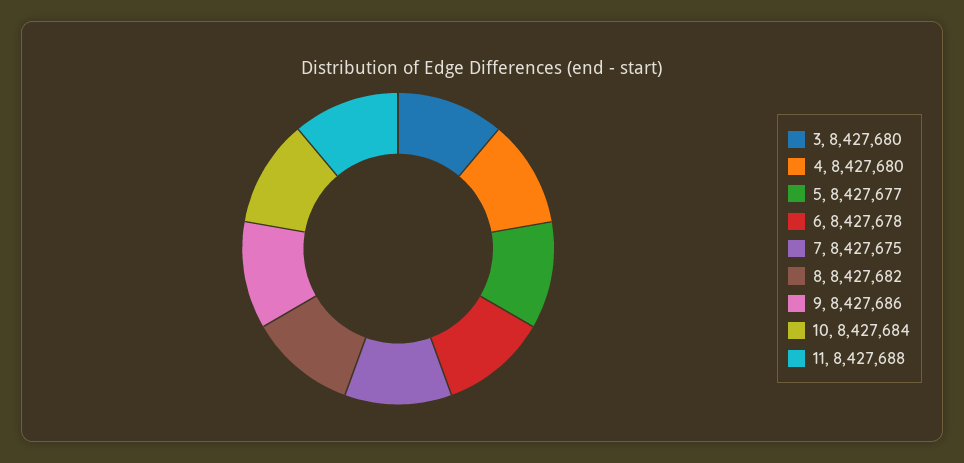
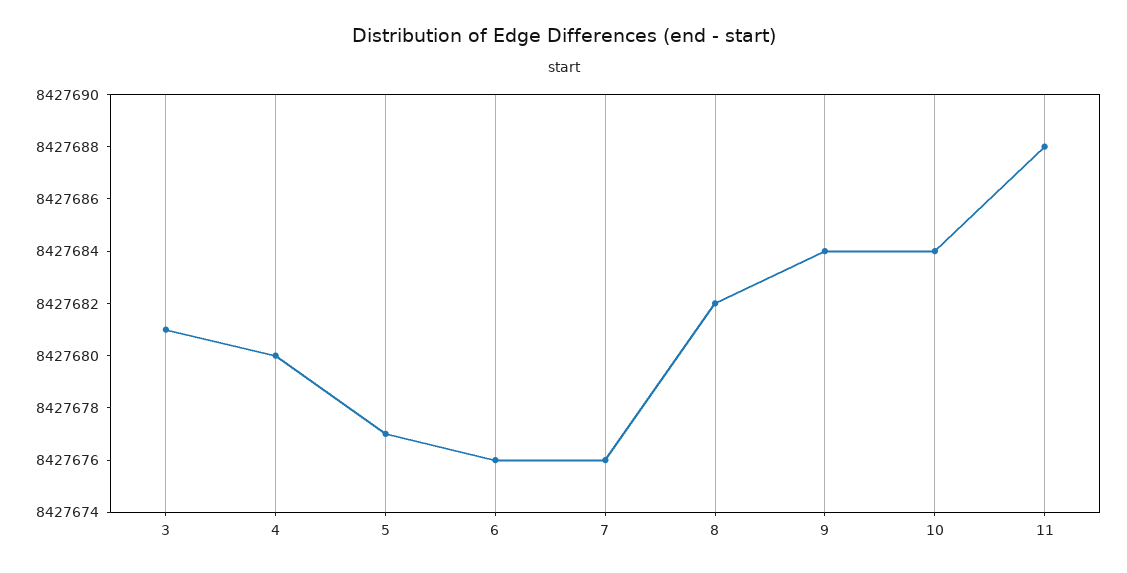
3: 8427680 -> 8427681
6: 8427678 -> 8427676
7: 8427675 -> 8427676
9: 8427686 -> 8427684

